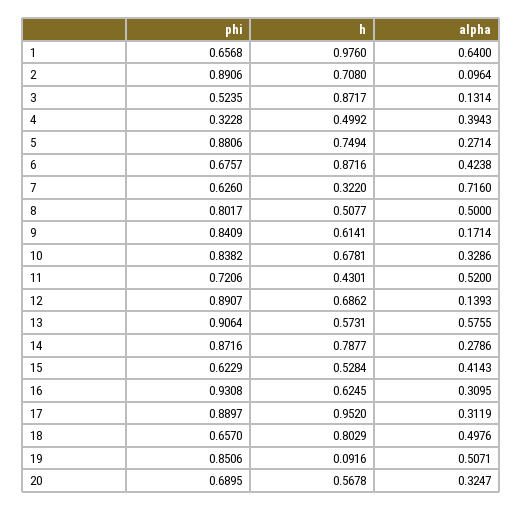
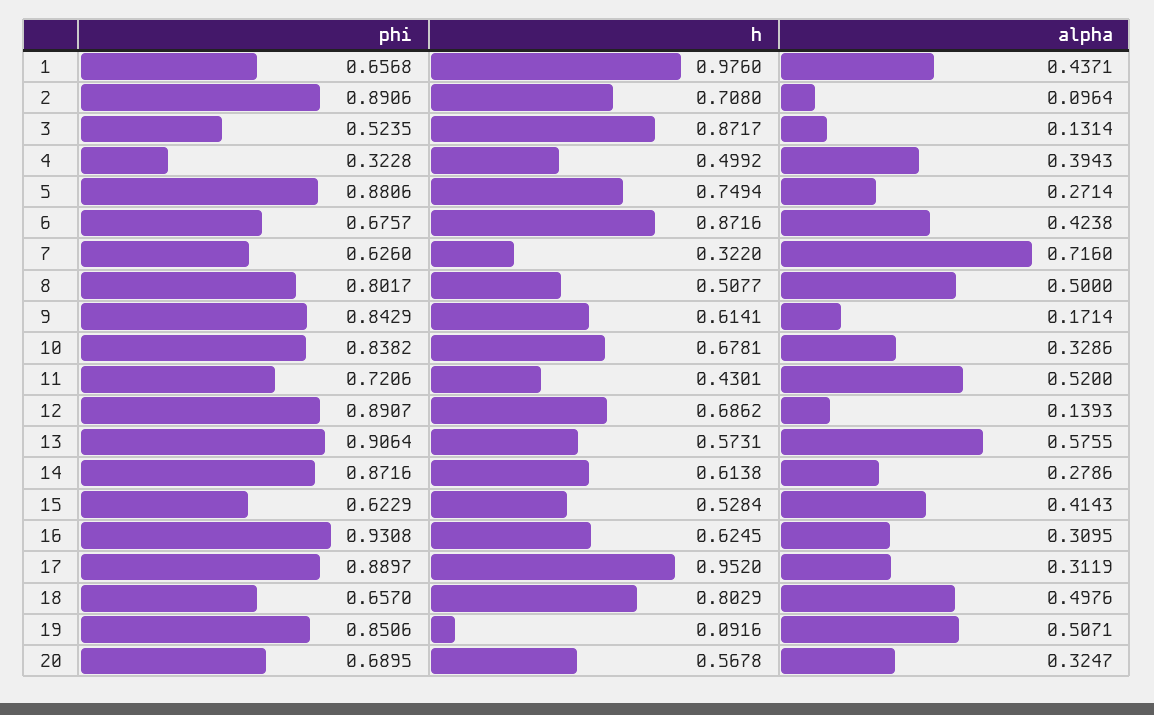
alpha, 1: 0.64 -> 0.4371
phi, 9: 0.8409 -> 0.8429
h, 14: 0.7877 -> 0.6138

